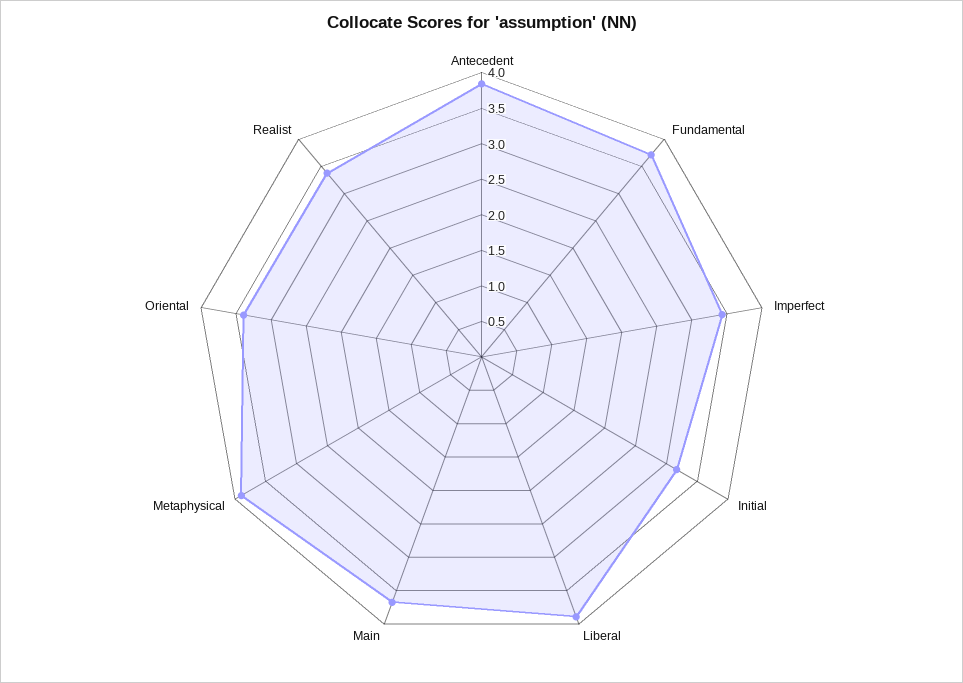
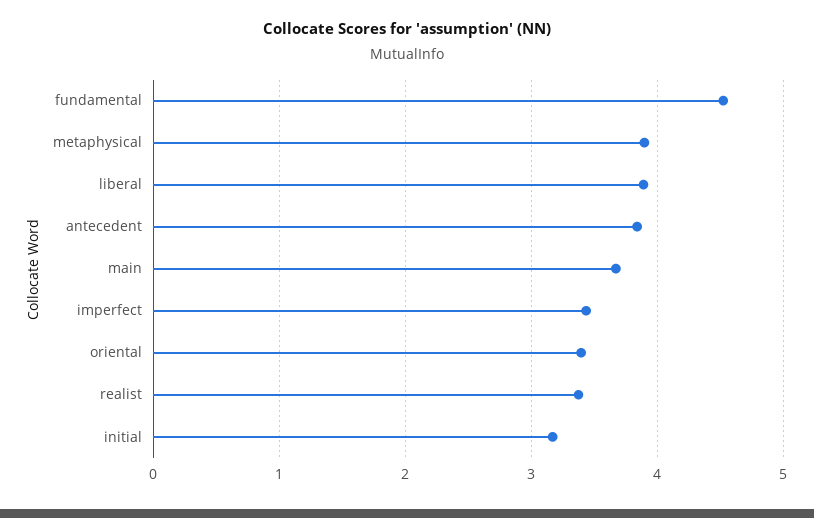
Fundamental: 3.75 -> 4.5

